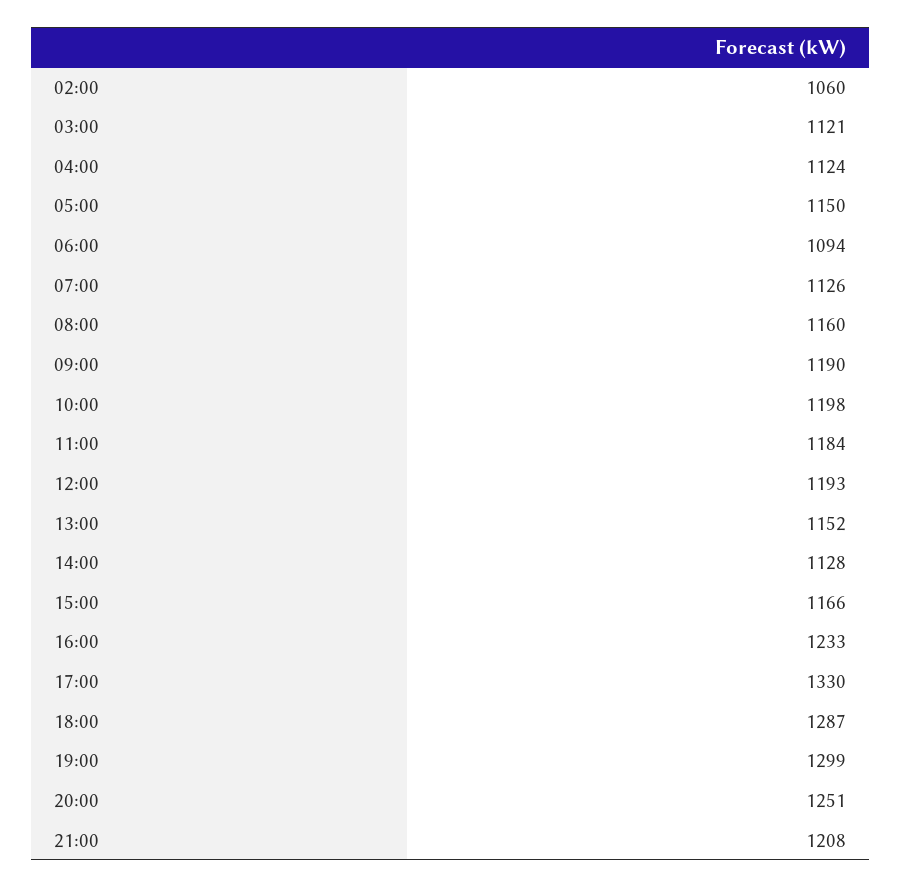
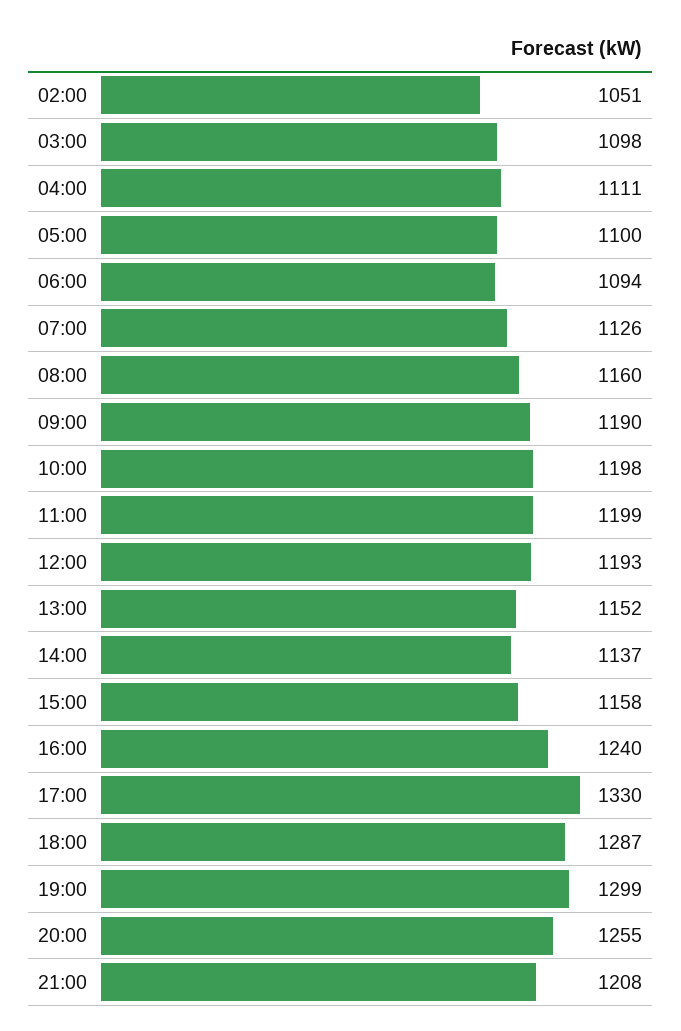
02:00: 1060 -> 1051
03:00: 1121 -> 1098
04:00: 1124 -> 1111
05:00: 1150 -> 1100
11:00: 1184 -> 1199
14:00: 1128 -> 1137
15:00: 1166 -> 1158
16:00: 1233 -> 1240
20:00: 1251 -> 1255

